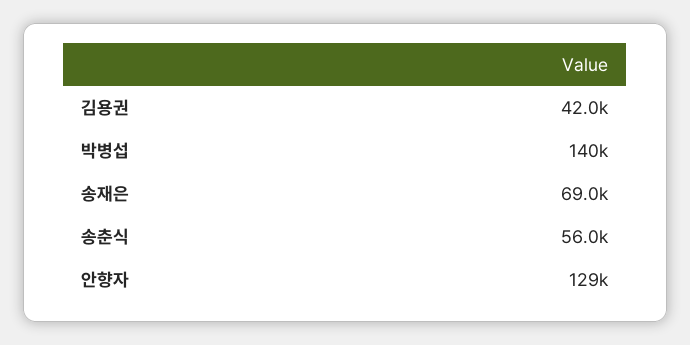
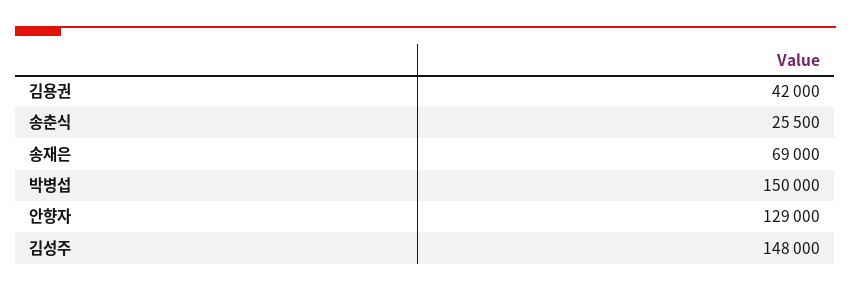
박병섭: 140000 -> 150000
송춘식: 56000 -> 25500
김성주: none -> 148000

